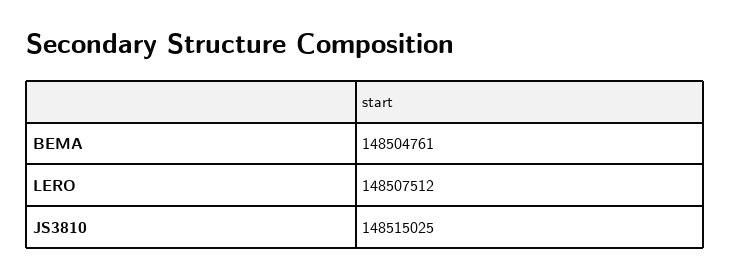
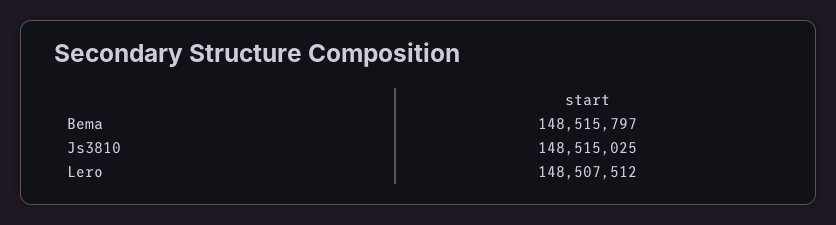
BEMA: 148504761 -> 148515797

